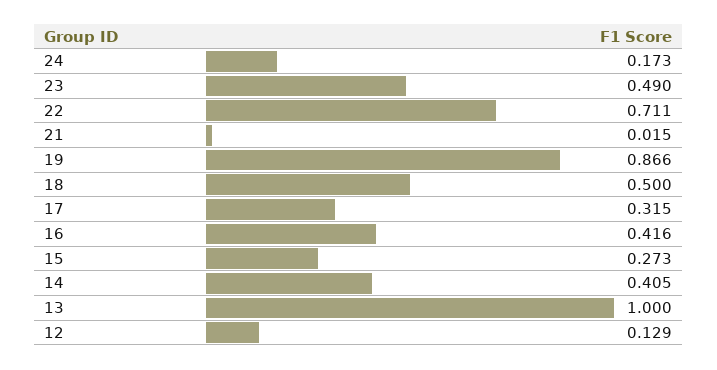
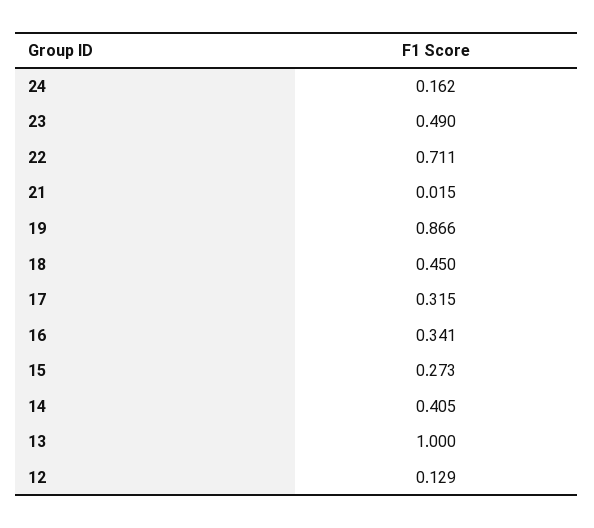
24: 0.173 -> 0.162
18: 0.5 -> 0.45
16: 0.416 -> 0.341

